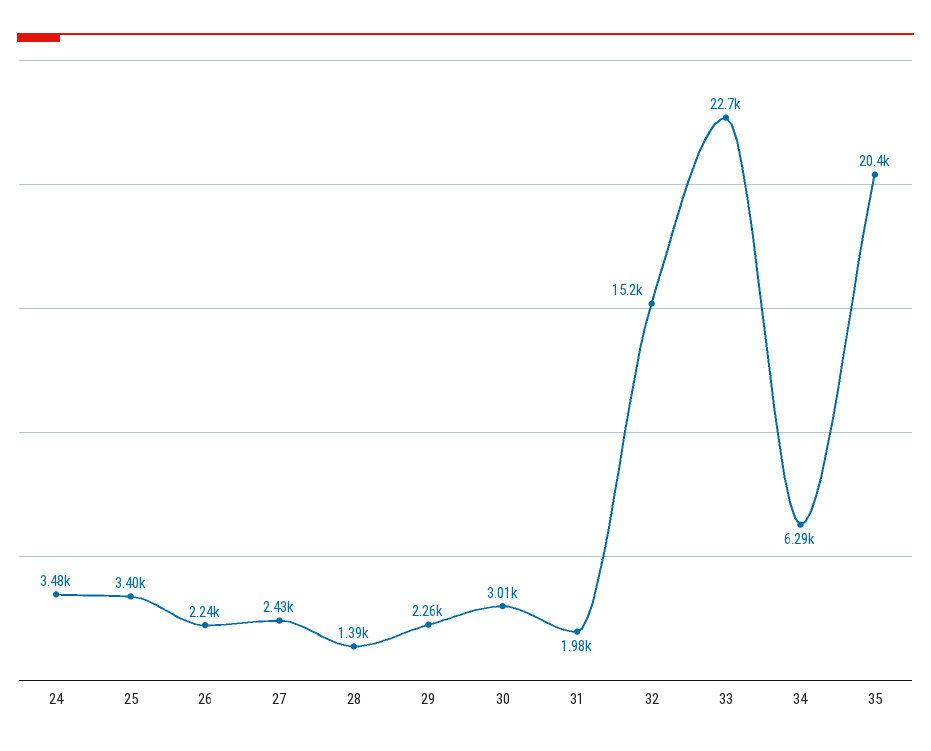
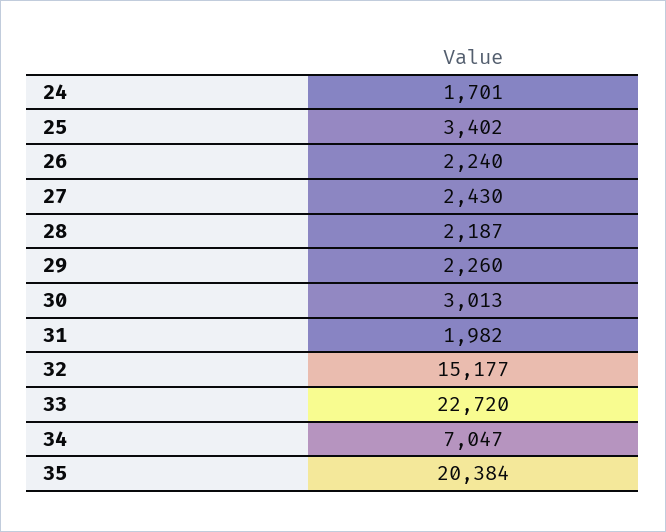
24: 3480 -> 1701
28: 1390 -> 2187
34: 6290 -> 7047

